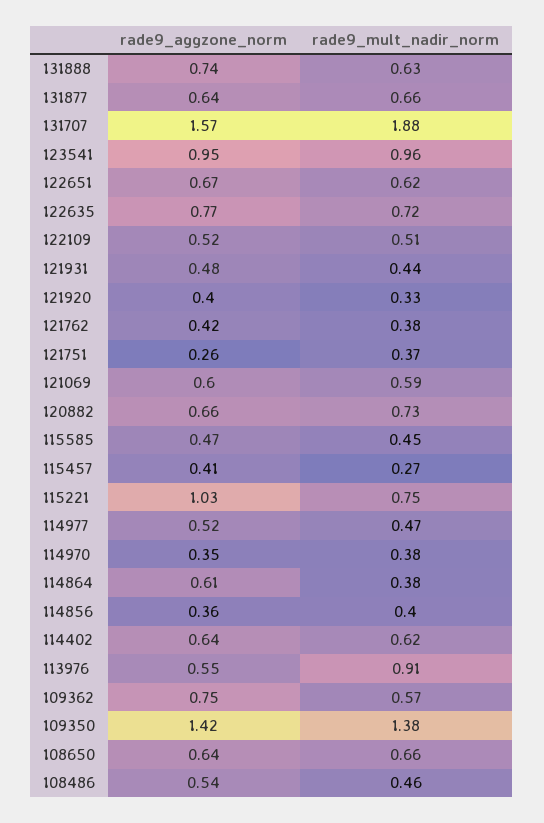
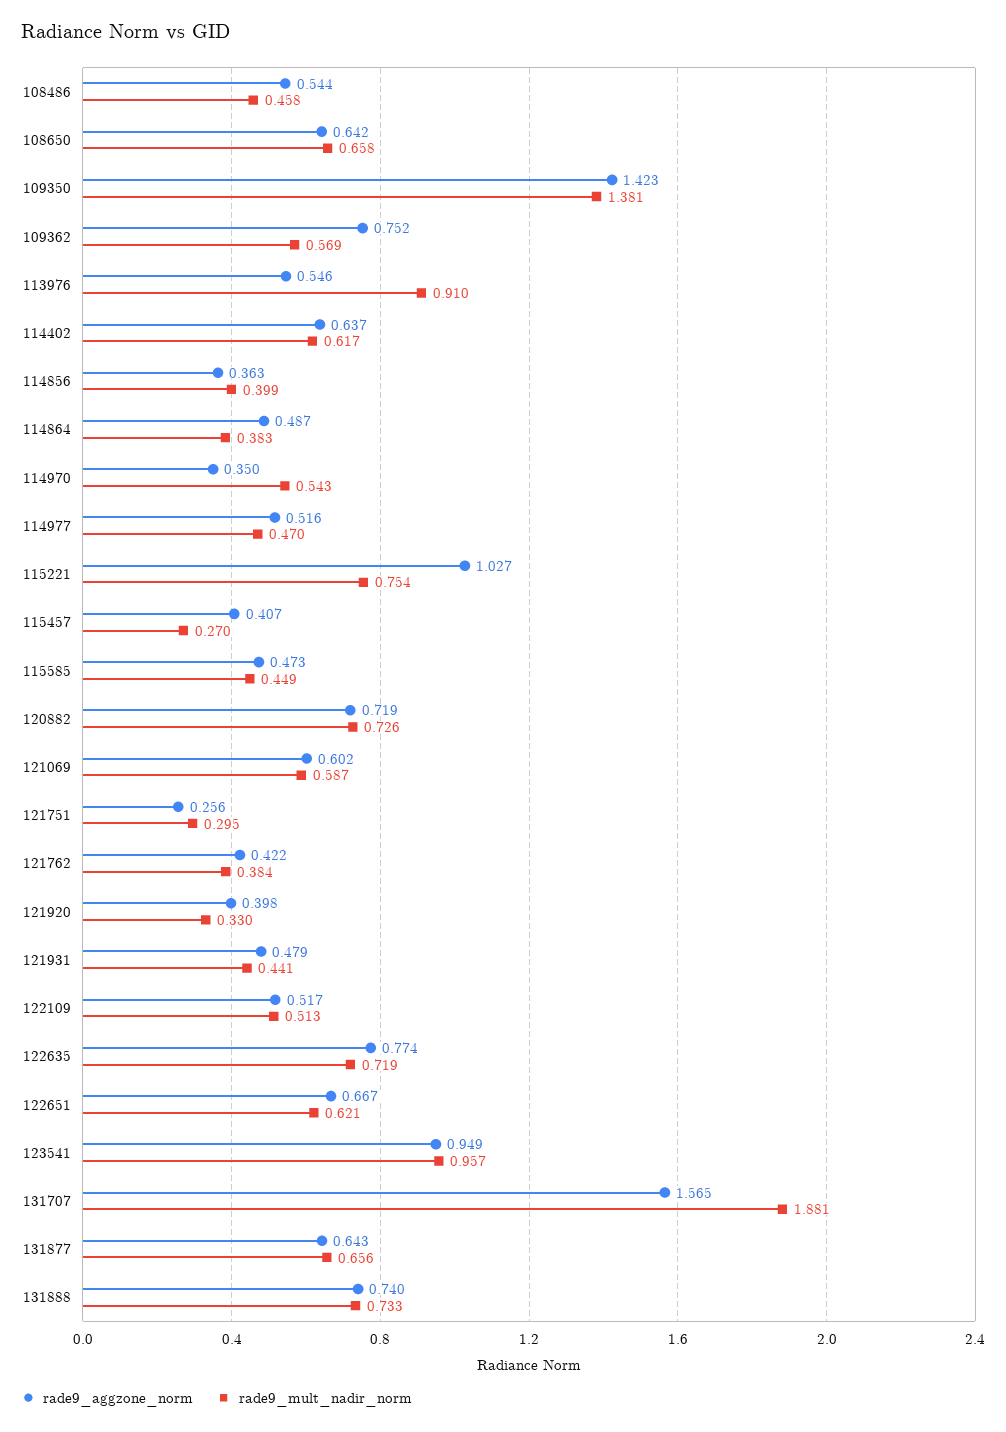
rade9_mult_nadir_norm, 131888: 0.63 -> 0.733
rade9_mult_nadir_norm, 121751: 0.37 -> 0.295
rade9_aggzone_norm, 120882: 0.66 -> 0.719
rade9_mult_nadir_norm, 114970: 0.38 -> 0.543
rade9_aggzone_norm, 114864: 0.61 -> 0.487

